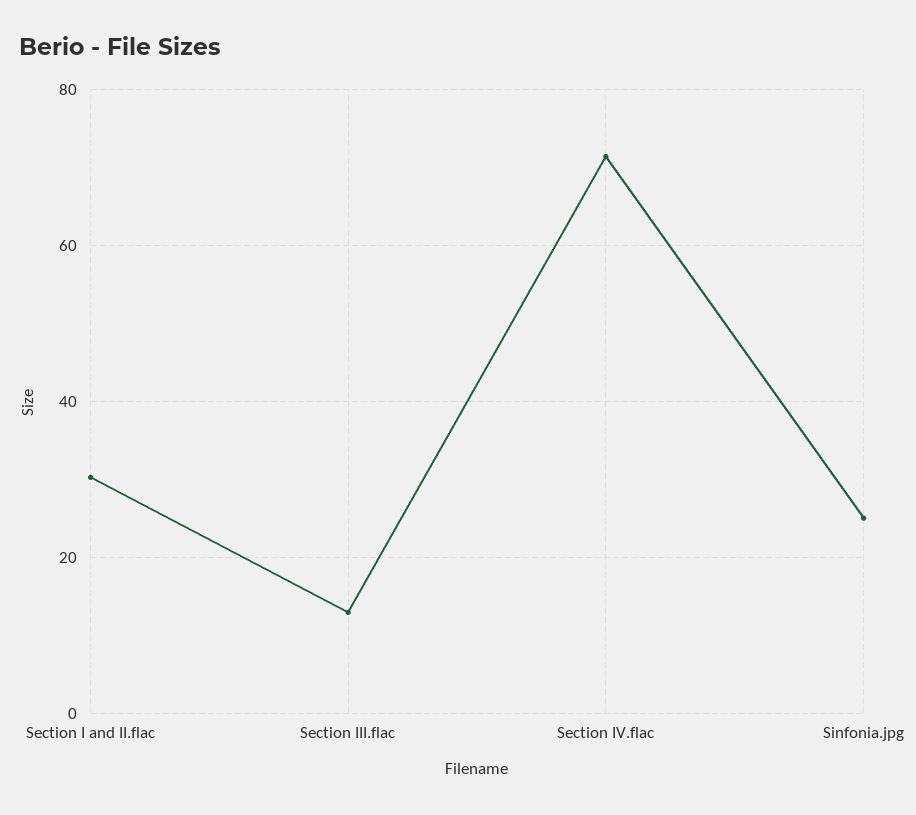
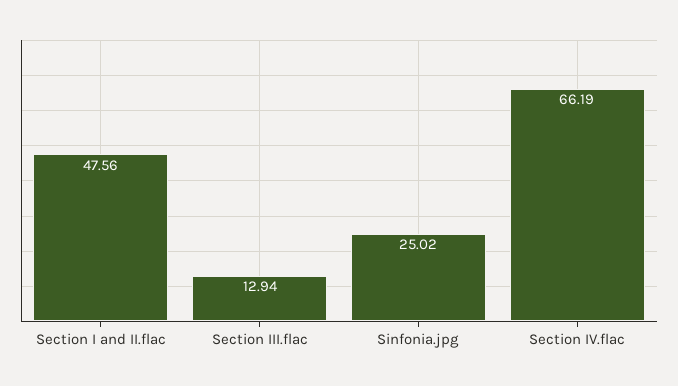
Section I and II.flac: 30 -> 47.56
Section IV.flac: 72 -> 66.19

